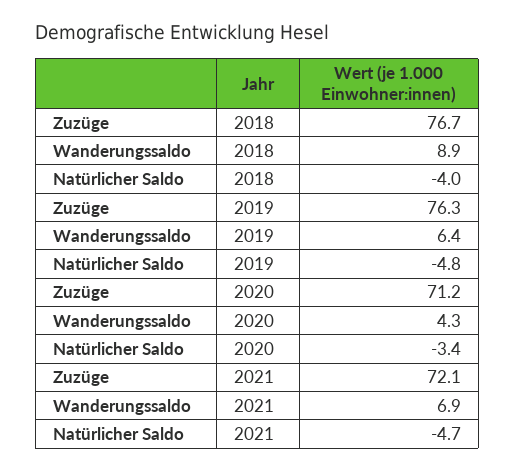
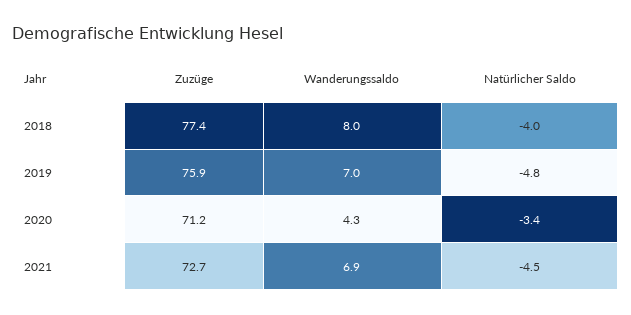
Zuzüge, 2018: 76.7 -> 77.4
Wanderungssaldo, 2018: 8.9 -> 8
Zuzüge, 2019: 76.3 -> 75.9
Wanderungssaldo, 2019: 6.4 -> 7
Zuzüge, 2021: 72.1 -> 72.7
Natürlicher Saldo, 2021: -4.7 -> -4.5

